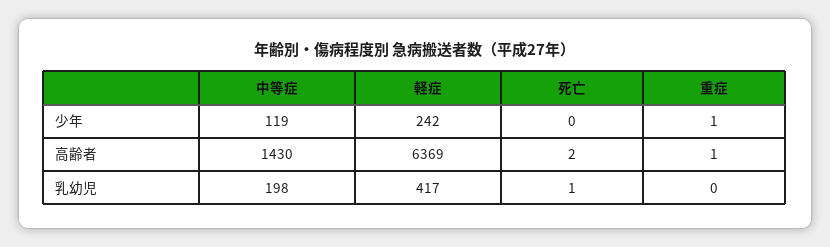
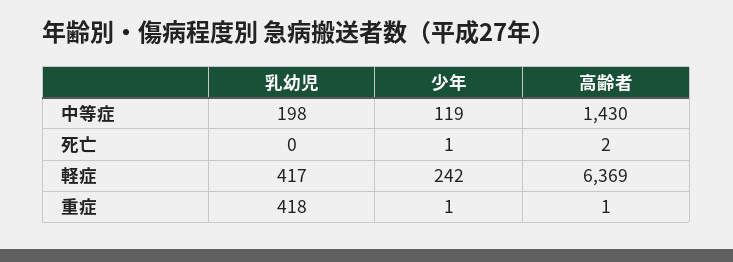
死亡, 少年: 0 -> 1
死亡, 乳幼児: 1 -> 0
重症, 乳幼児: 0 -> 418

